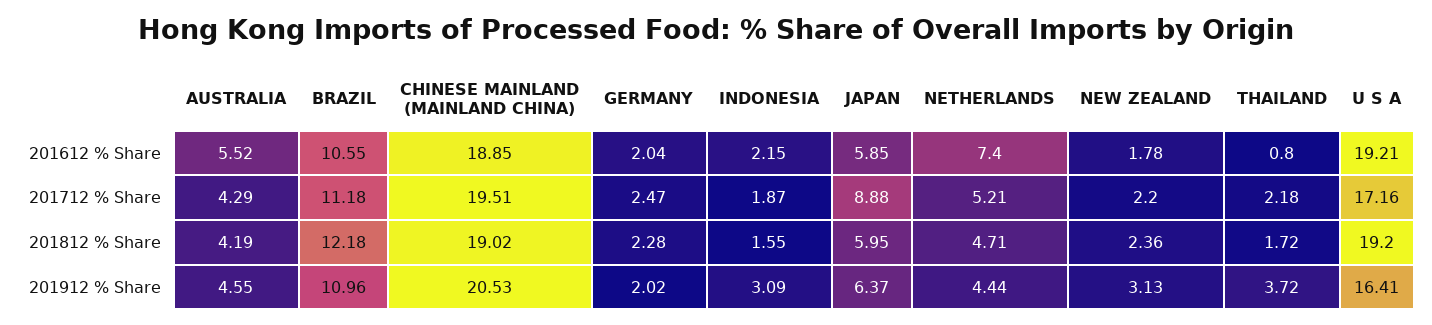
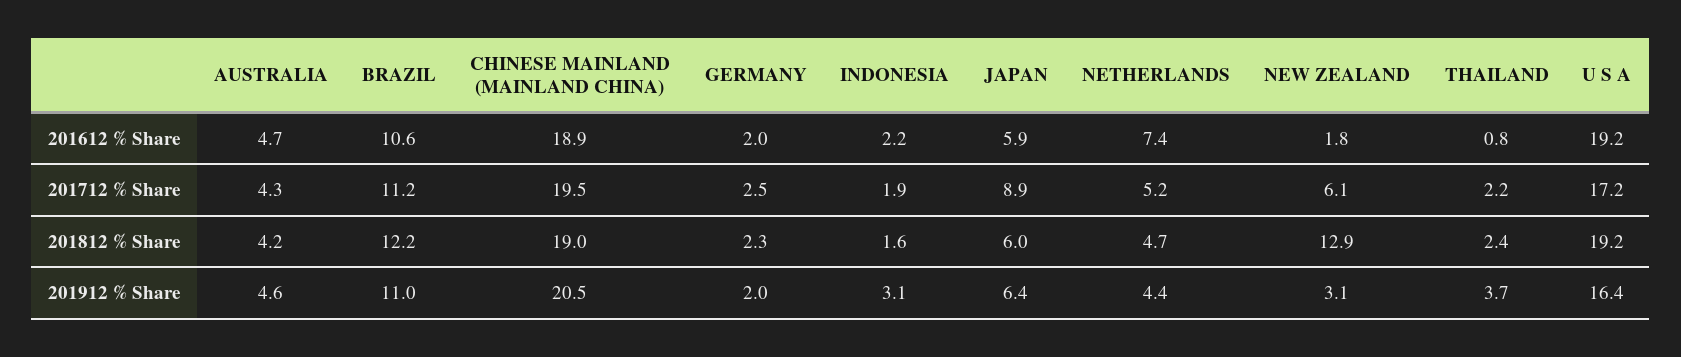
AUSTRALIA, 201612 % Share: 5.52 -> 4.7
NEW ZEALAND, 201712 % Share: 2.2 -> 6.1
NEW ZEALAND, 201812 % Share: 2.36 -> 12.9
THAILAND, 201812 % Share: 1.72 -> 2.4

